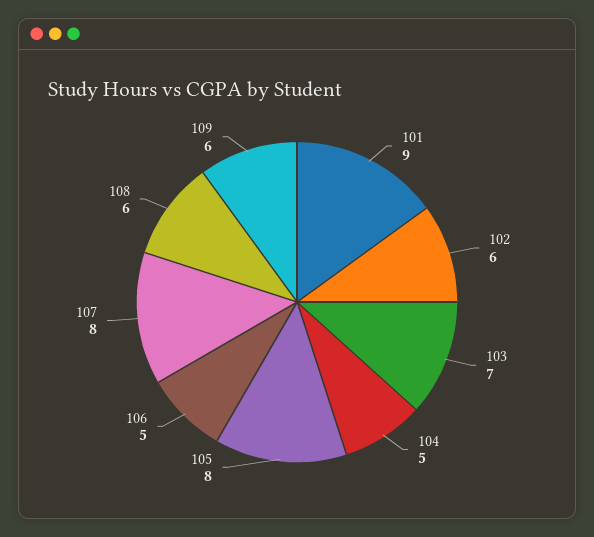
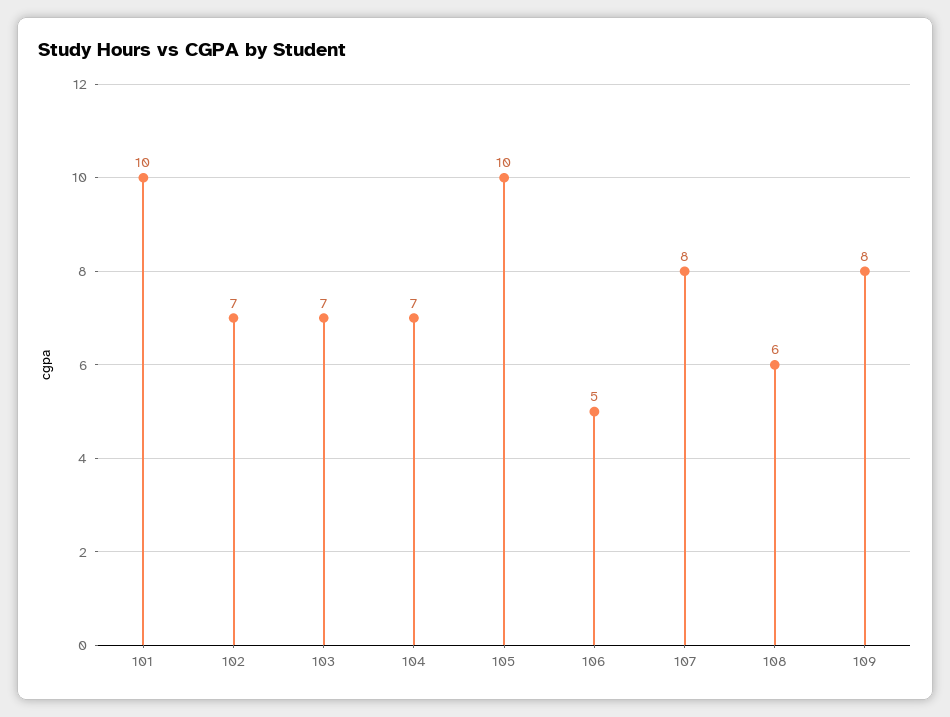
101: 9 -> 10
102: 6 -> 7
104: 5 -> 7
105: 8 -> 10
109: 6 -> 8

